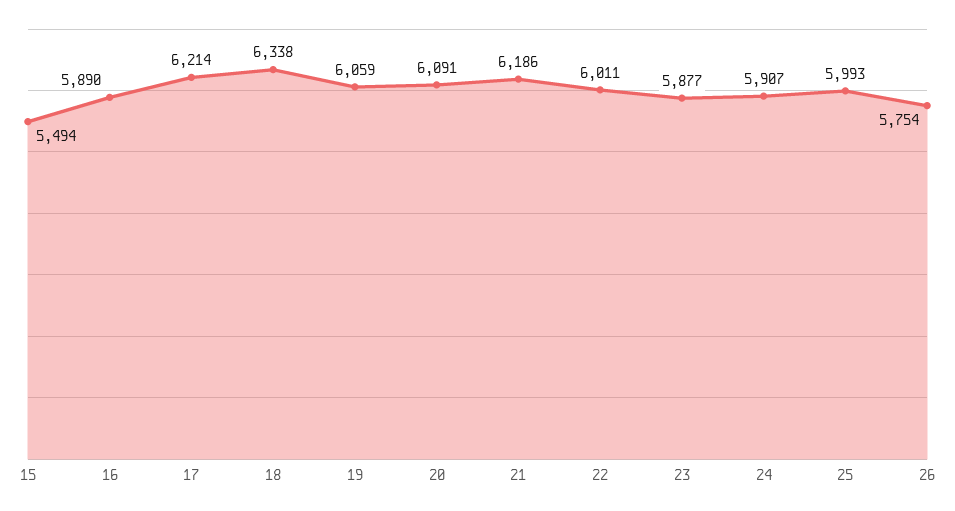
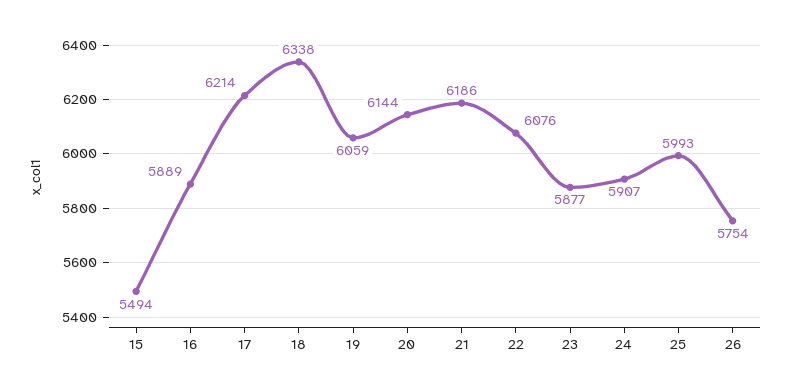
16: 5890 -> 5889
20: 6091 -> 6144
22: 6011 -> 6076

